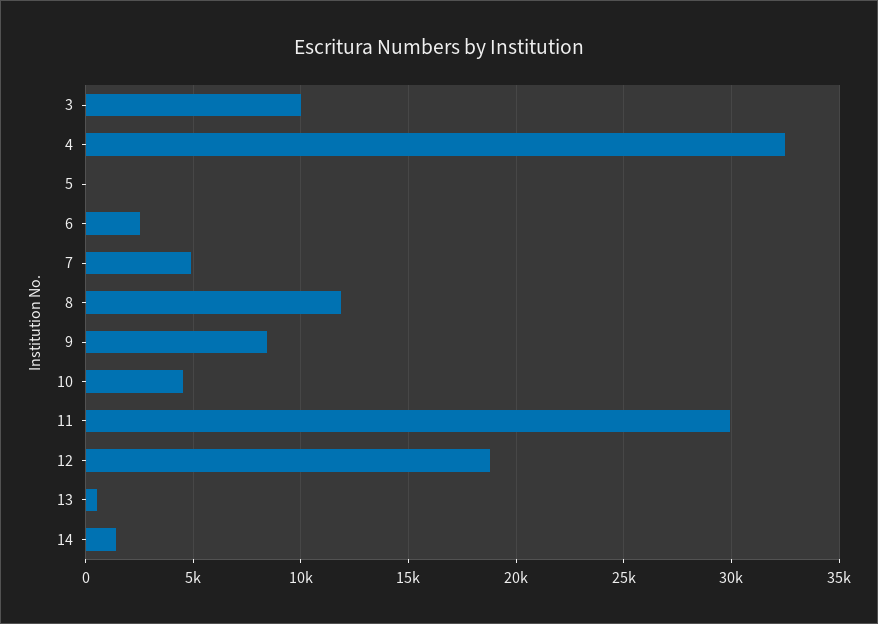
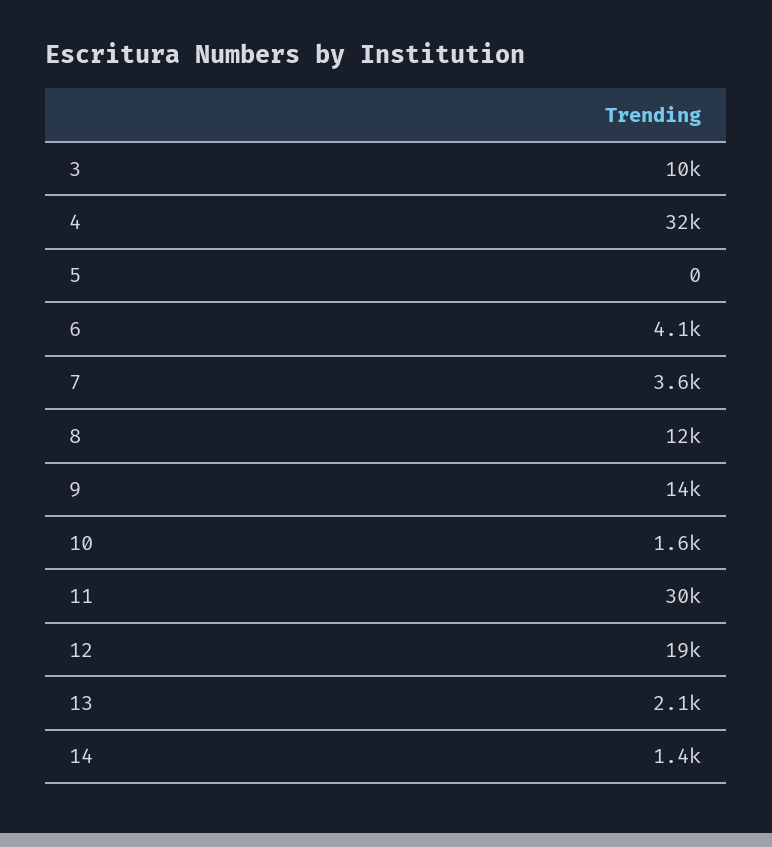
6: 2500 -> 4100
7: 5000 -> 3600
9: 8500 -> 14000
10: 4500 -> 1600
13: 500 -> 2100

